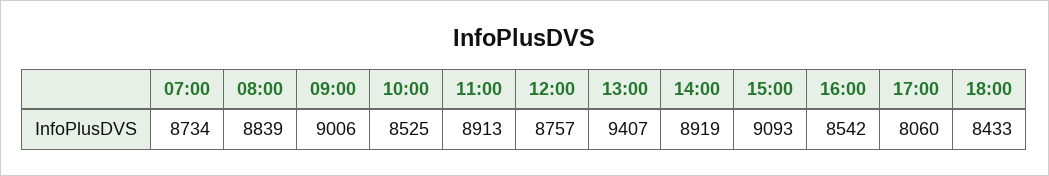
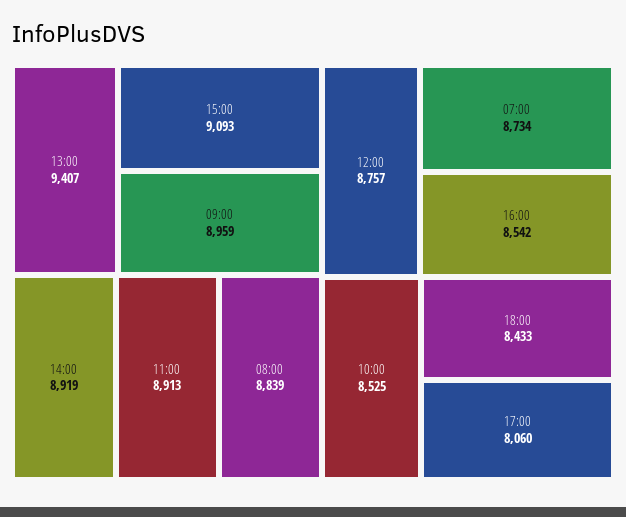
09:00: 9006 -> 8959

